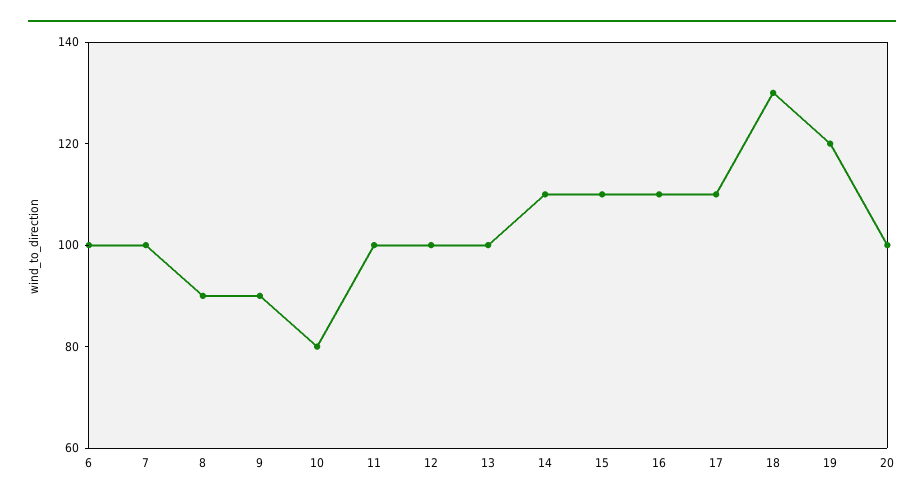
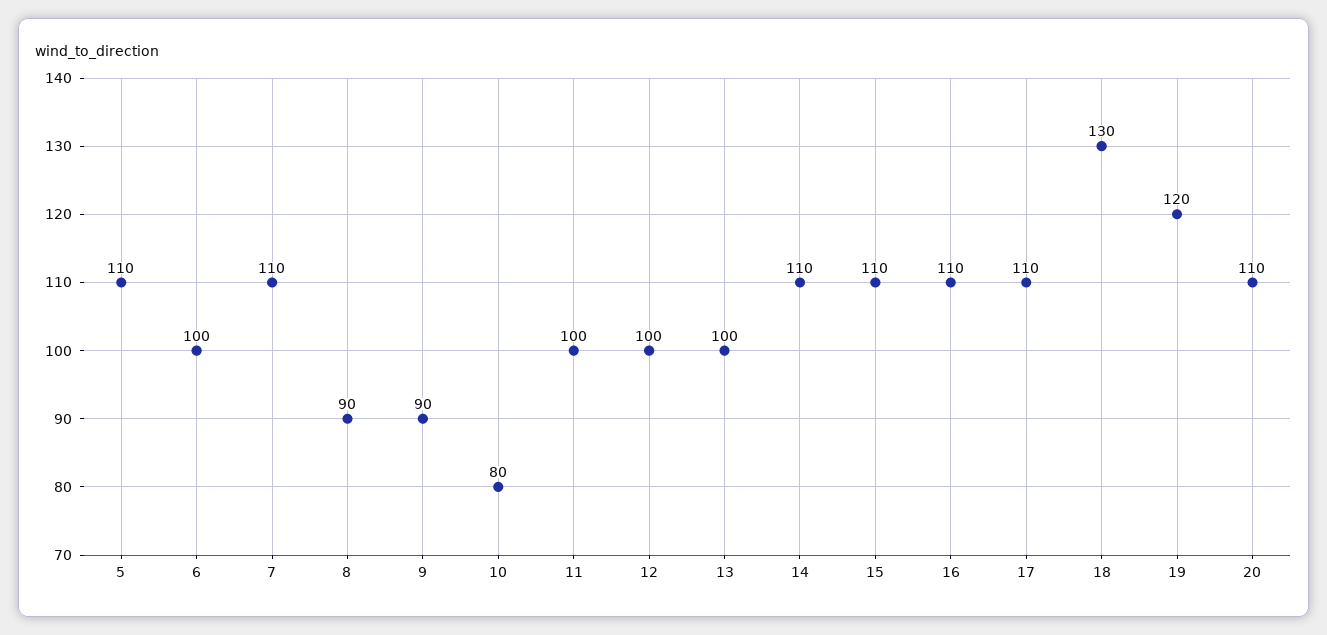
7: 100 -> 110
20: 100 -> 110
5: none -> 110

